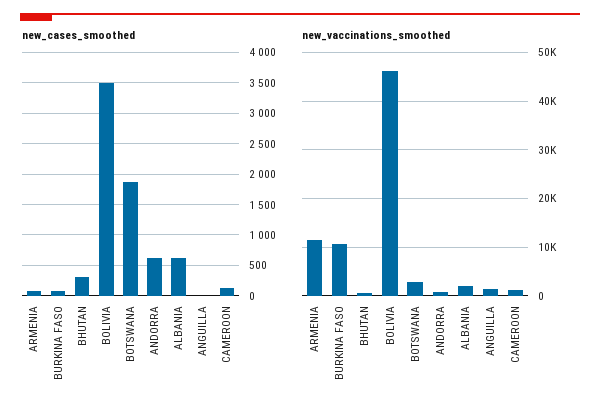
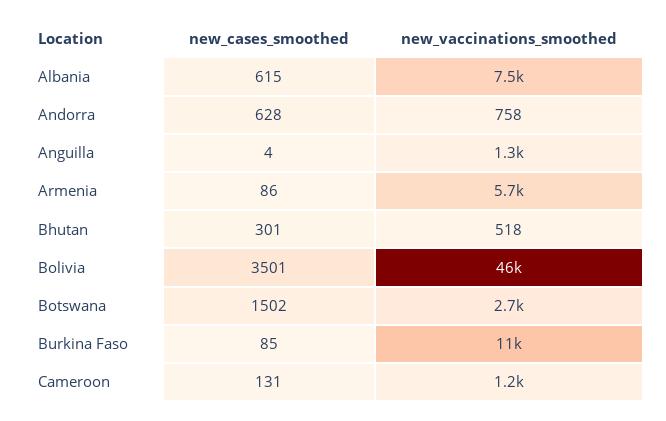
new_cases_smoothed, BOTSWANA: 1900 -> 1502
new_vaccinations_smoothed, ARMENIA: 12000 -> 5700
new_vaccinations_smoothed, ALBANIA: 2000 -> 7500

